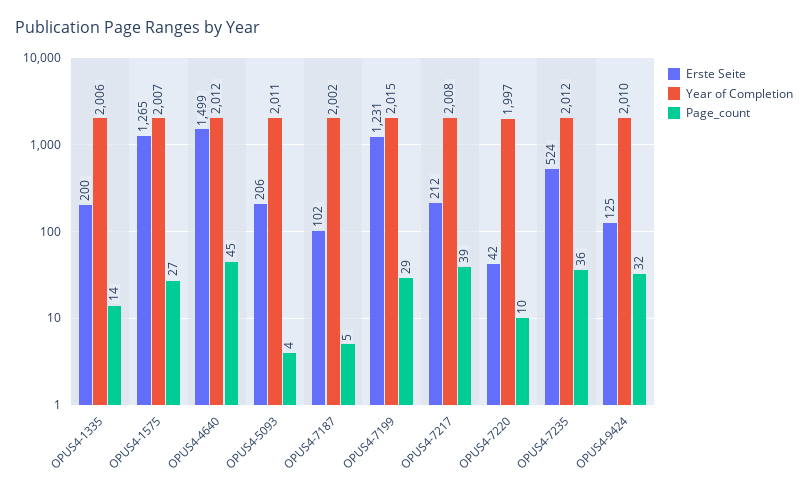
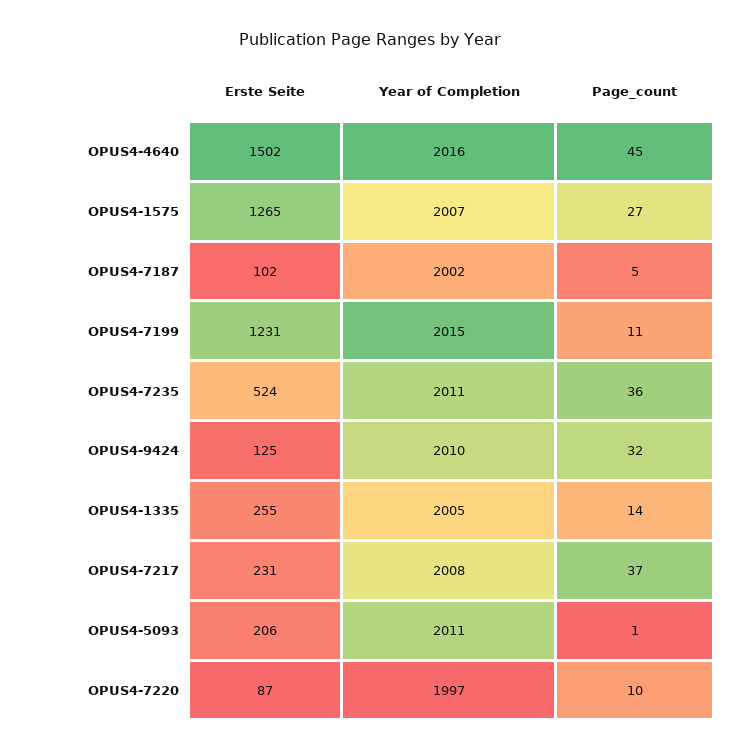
Erste Seite, OPUS4-1335: 200 -> 255
Year of Completion, OPUS4-1335: 2006 -> 2005
Erste Seite, OPUS4-4640: 1499 -> 1502
Year of Completion, OPUS4-4640: 2012 -> 2016
Page_count, OPUS4-5093: 4 -> 1
Page_count, OPUS4-7199: 29 -> 11
Erste Seite, OPUS4-7217: 212 -> 231
Page_count, OPUS4-7217: 39 -> 37
Erste Seite, OPUS4-7220: 42 -> 87
Year of Completion, OPUS4-7235: 2012 -> 2011

